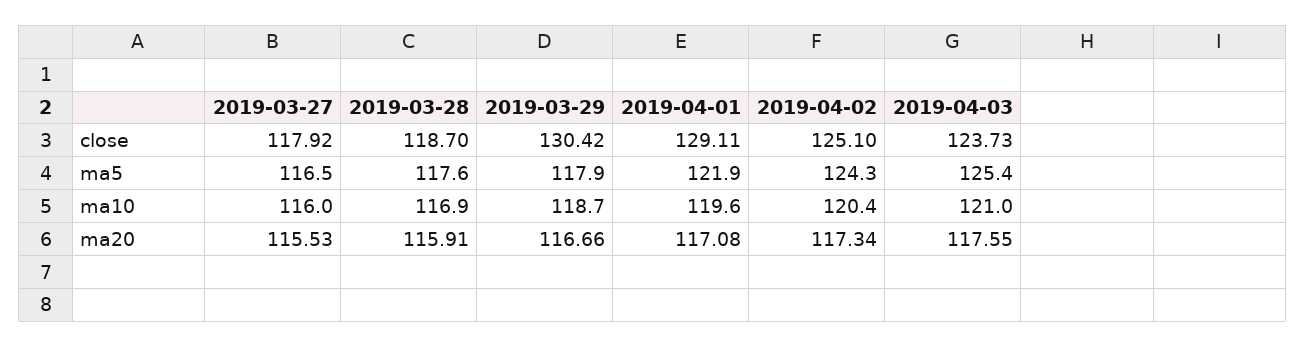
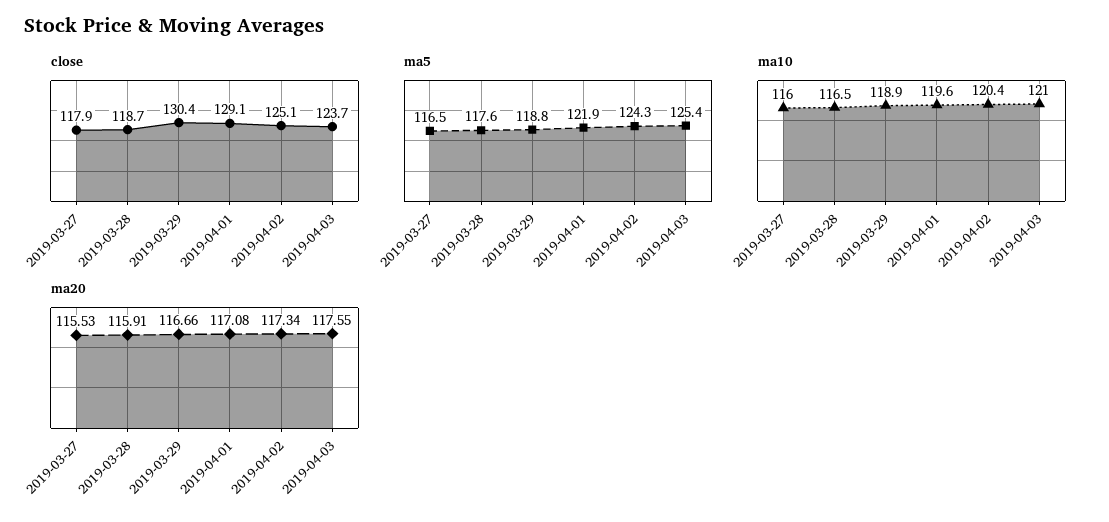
ma5, 2019-03-29: 117.9 -> 118.8
ma10, 2019-03-28: 116.9 -> 116.5
ma10, 2019-03-29: 118.7 -> 118.9

